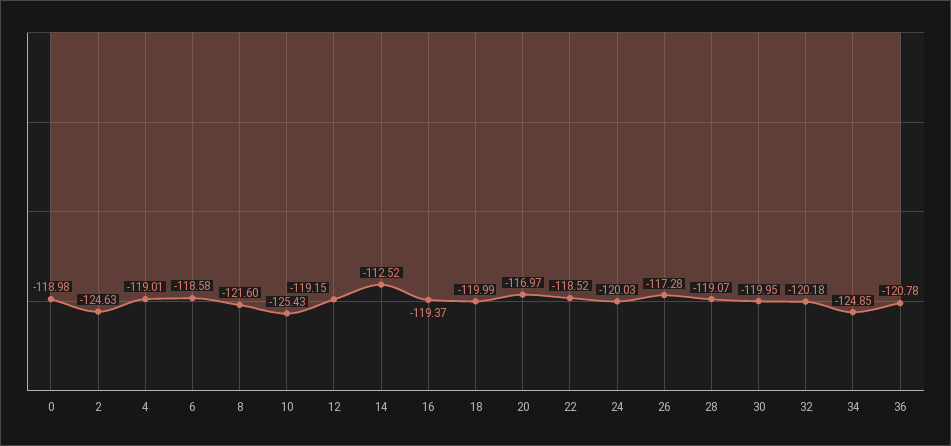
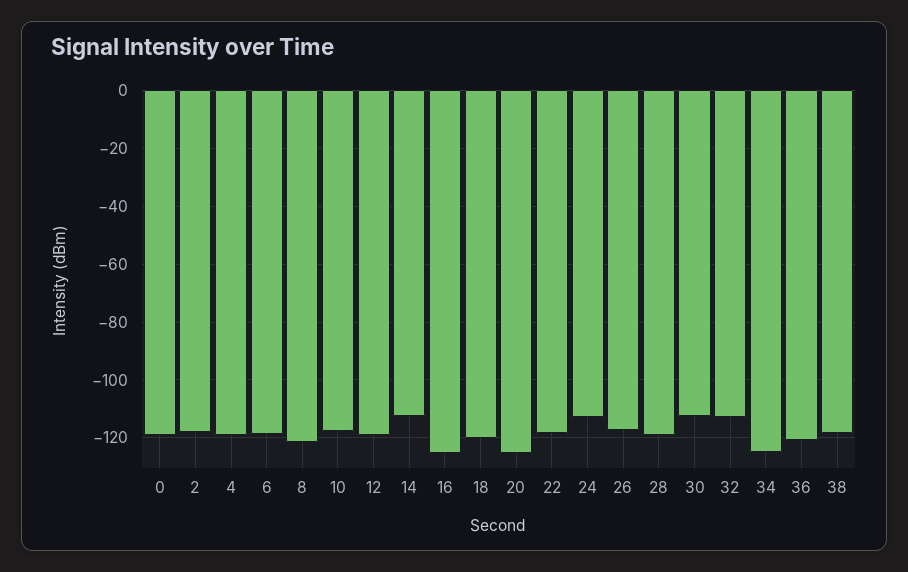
2: -124.63 -> -117.5
10: -125.43 -> -117.5
16: -119.37 -> -125
20: -116.97 -> -125
24: -120.03 -> -112.5
30: -119.95 -> -112.5
32: -120.18 -> -112.5
38: none -> -117.5

